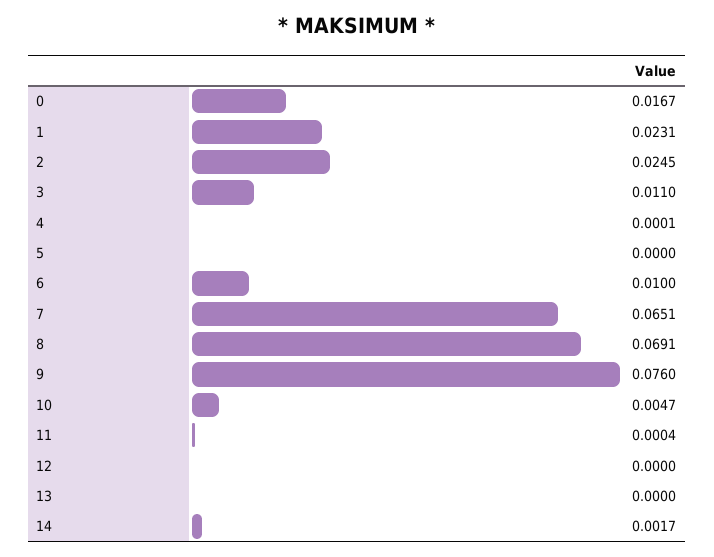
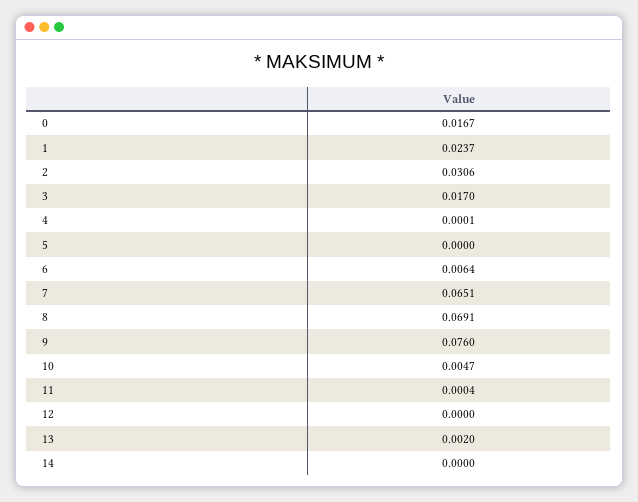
1: 0.0231 -> 0.0237
2: 0.0245 -> 0.0306
3: 0.011 -> 0.017
6: 0.01 -> 0.0064
13: 0 -> 0.002
14: 0.0017 -> 0

